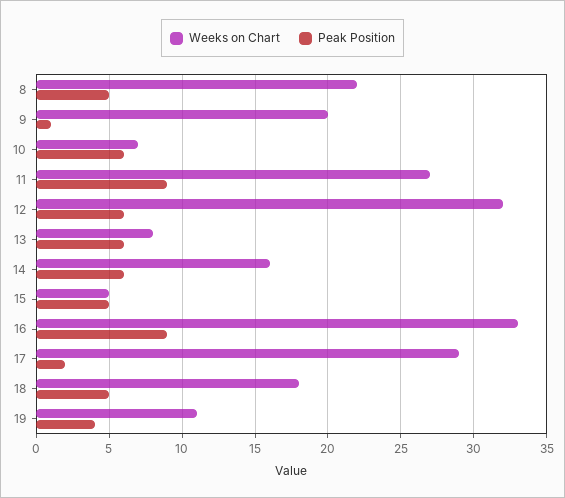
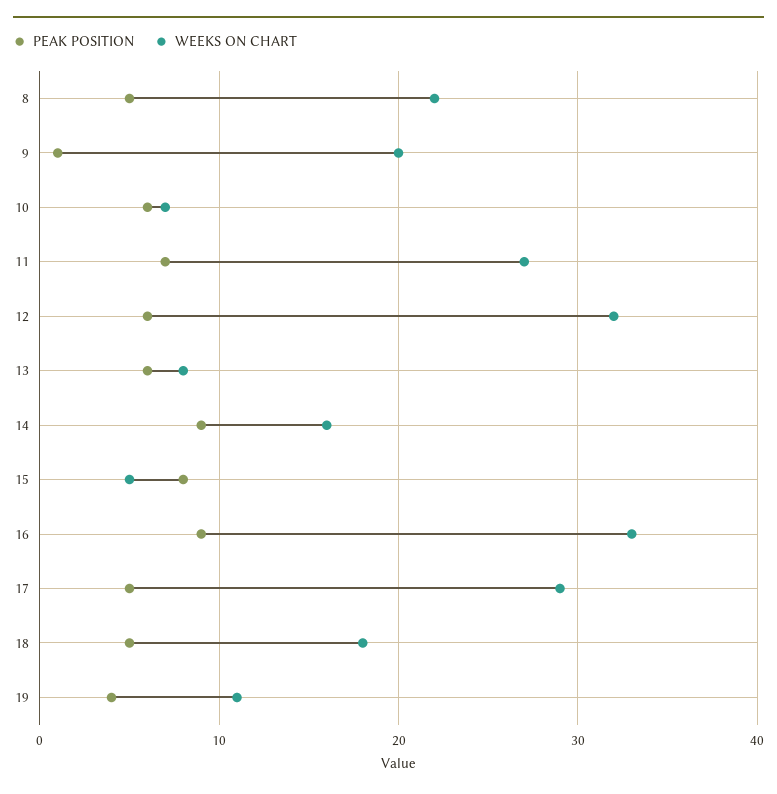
Peak Position, 11: 9 -> 7
Peak Position, 14: 6 -> 9
Peak Position, 15: 5 -> 8
Peak Position, 17: 2 -> 5

